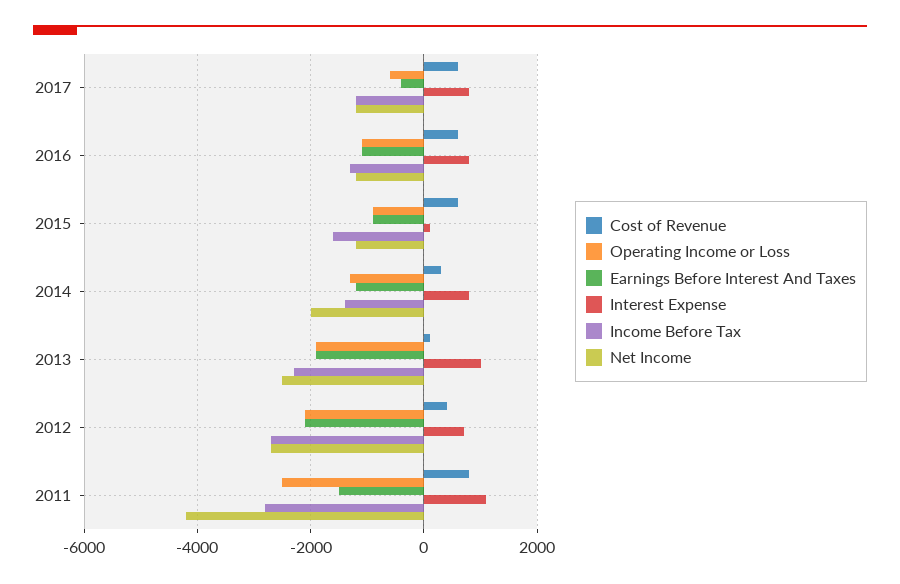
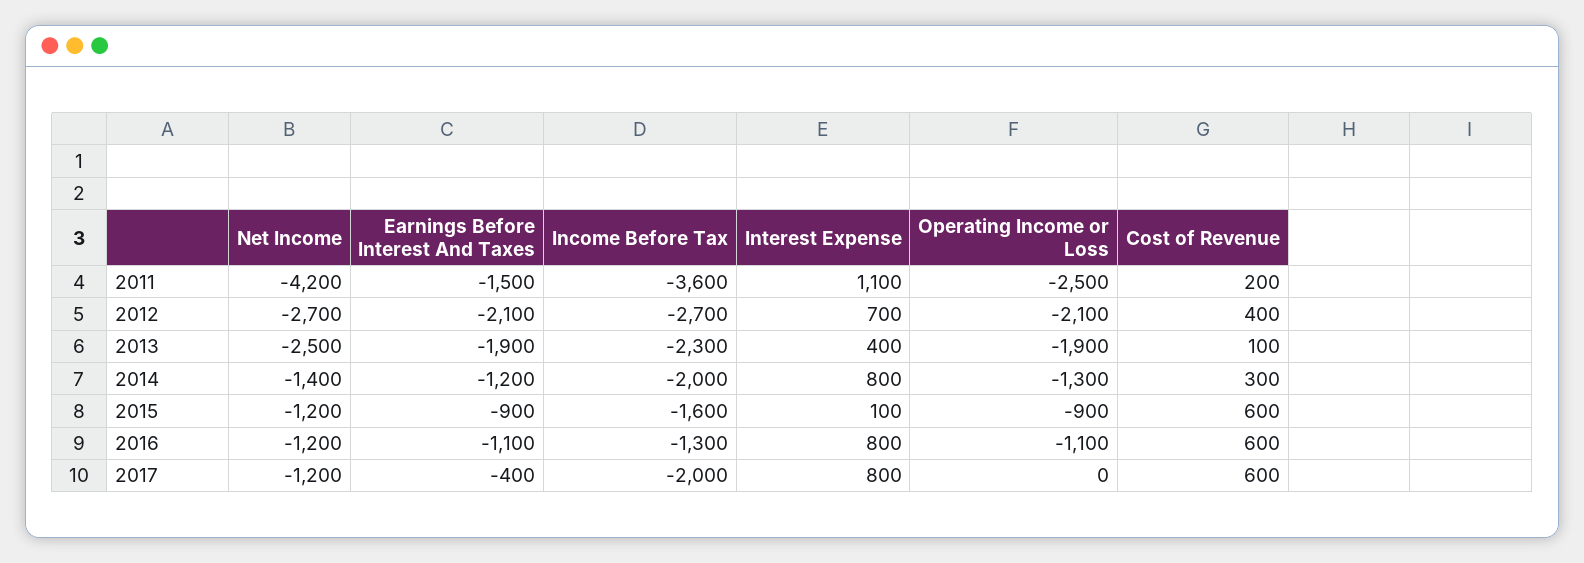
Operating Income or Loss, 2017: -600 -> 0
Income Before Tax, 2017: -1200 -> -2000
Income Before Tax, 2014: -1400 -> -2000
Net Income, 2014: -2000 -> -1400
Interest Expense, 2013: 1000 -> 400
Cost of Revenue, 2011: 800 -> 200
Income Before Tax, 2011: -2800 -> -3600

